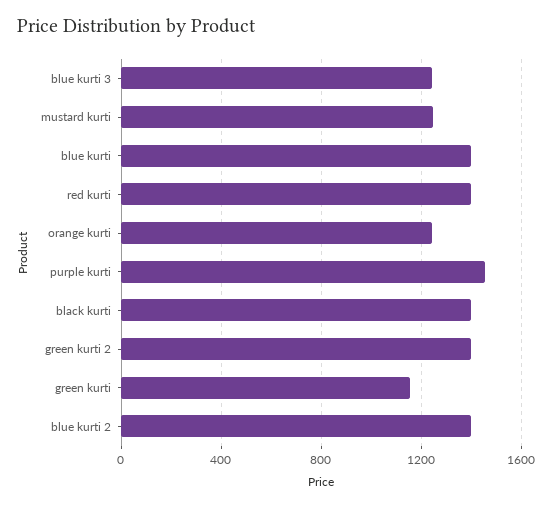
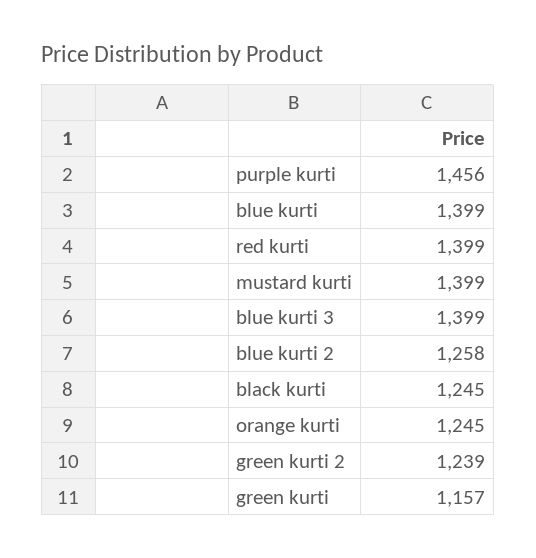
blue kurti 3: 1250 -> 1399
mustard kurti: 1250 -> 1399
black kurti: 1400 -> 1245
green kurti 2: 1400 -> 1239
blue kurti 2: 1400 -> 1258

